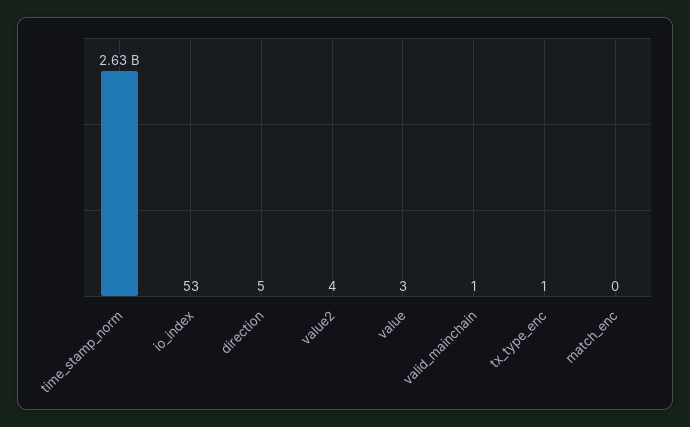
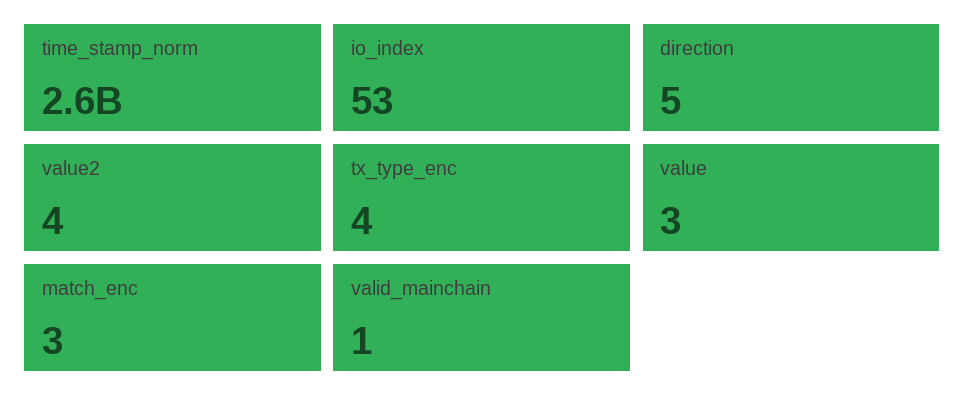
tx_type_enc: 1 -> 4
match_enc: 0 -> 3

